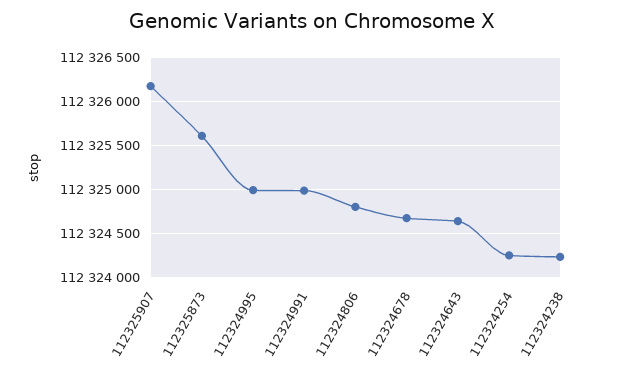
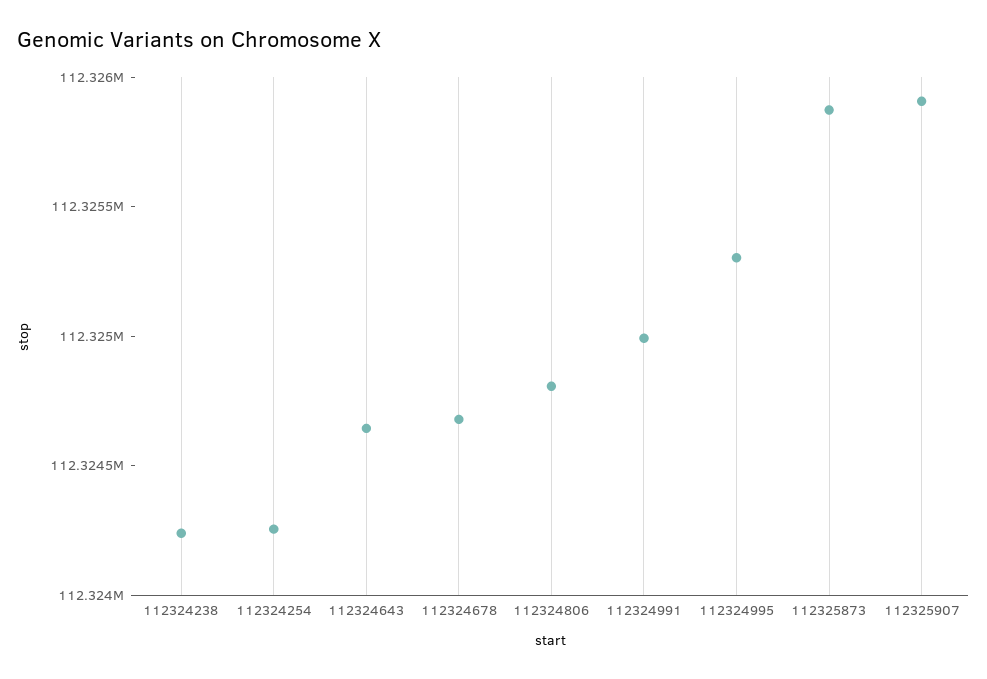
112325907: 112326200 -> 112325900
112325873: 112325600 -> 112325900
112324995: 112325000 -> 112325300

